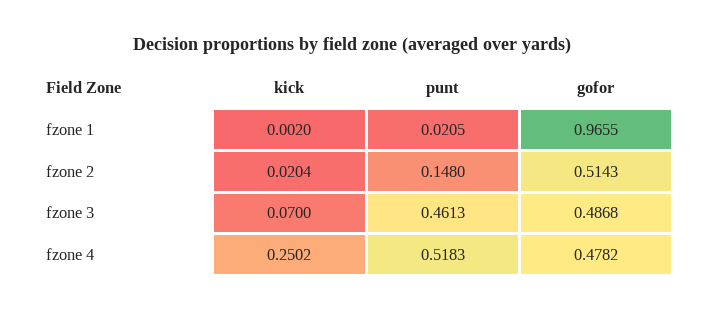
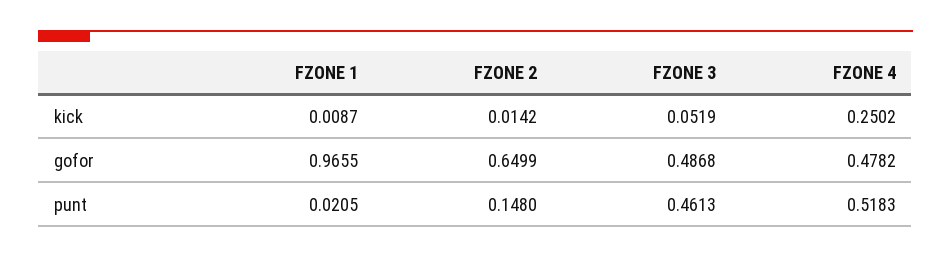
kick, fzone 1: 0.002 -> 0.0087
kick, fzone 2: 0.0204 -> 0.0142
gofor, fzone 2: 0.5143 -> 0.6499
kick, fzone 3: 0.07 -> 0.0519

